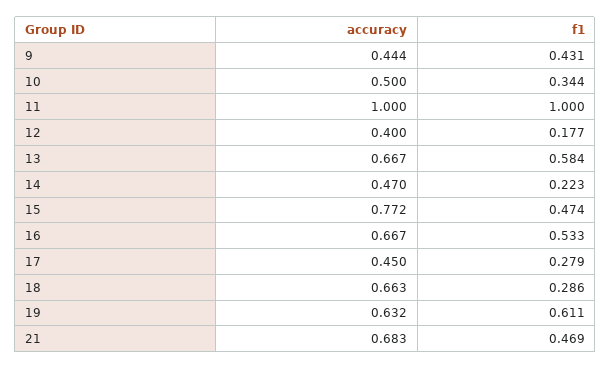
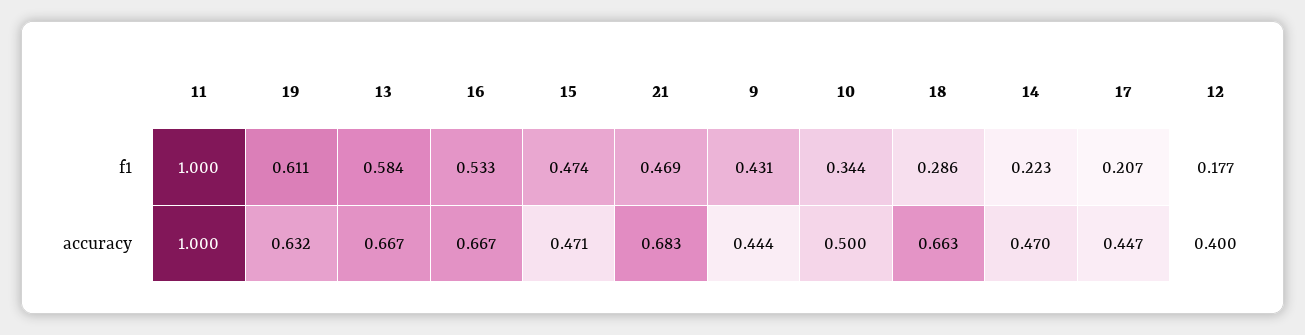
accuracy, 15: 0.772 -> 0.471
accuracy, 17: 0.45 -> 0.447
f1, 17: 0.279 -> 0.207

